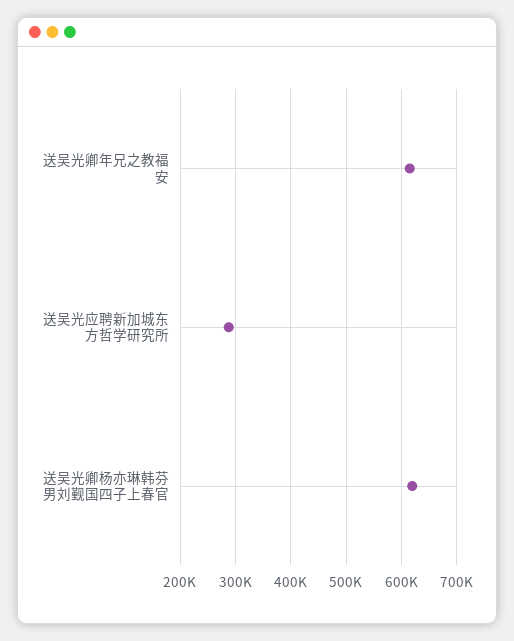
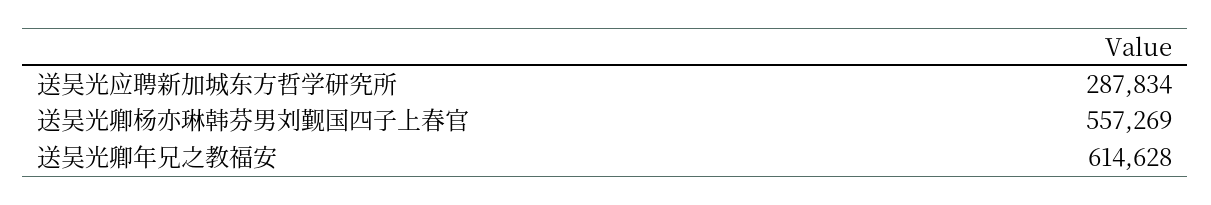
送吴光卿杨亦琳韩芬男刘觐国四子上春官: 620000 -> 557269

